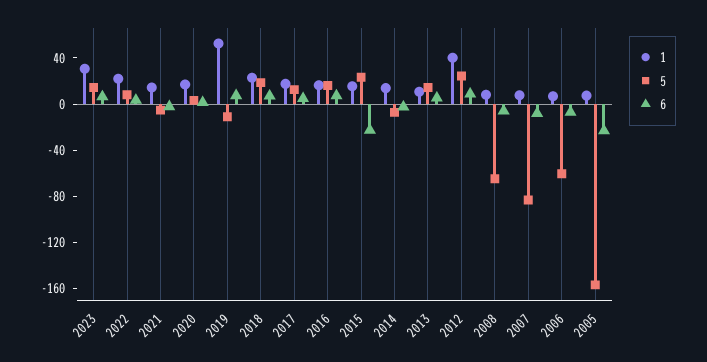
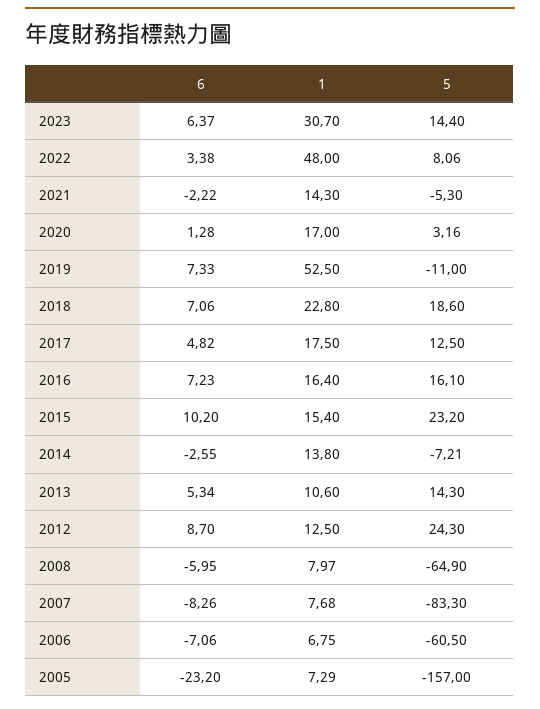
1, 2022: 20 -> 48
6, 2015: -20 -> 10.2
1, 2012: 40 -> 12.5

